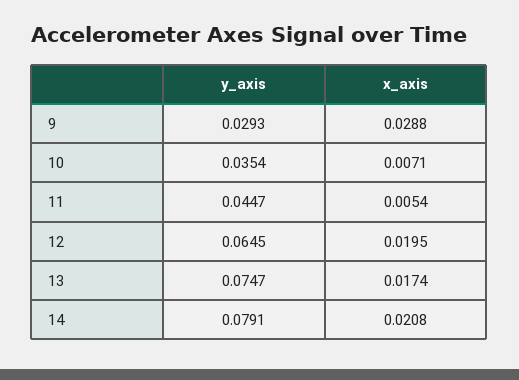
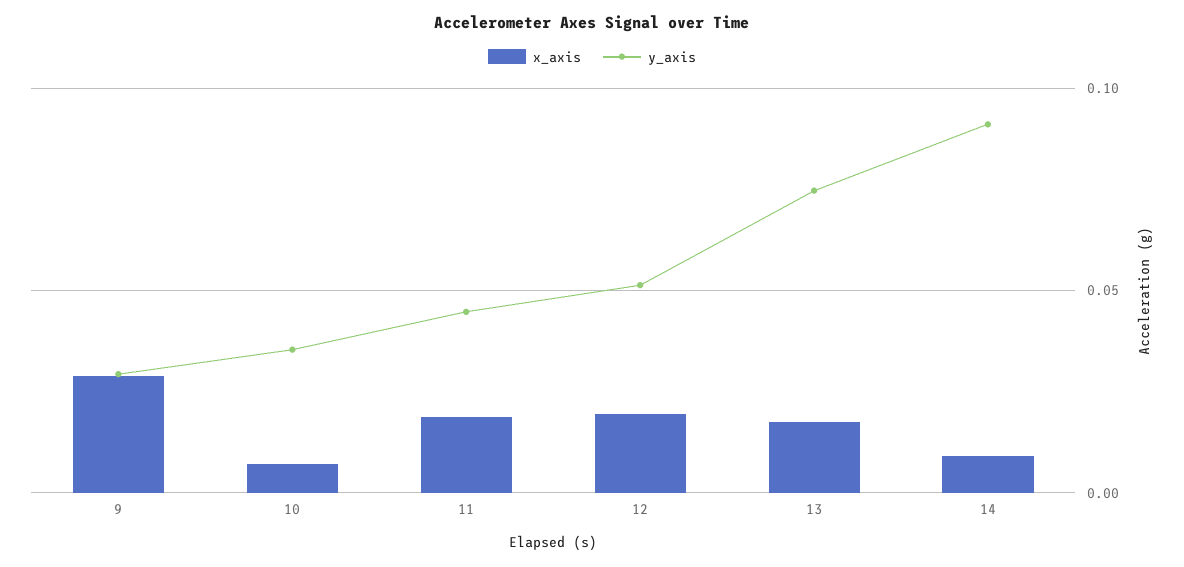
x_axis, 11: 0.0054 -> 0.02
y_axis, 12: 0.0645 -> 0.05
y_axis, 14: 0.0791 -> 0.09
x_axis, 14: 0.0208 -> 0.01

